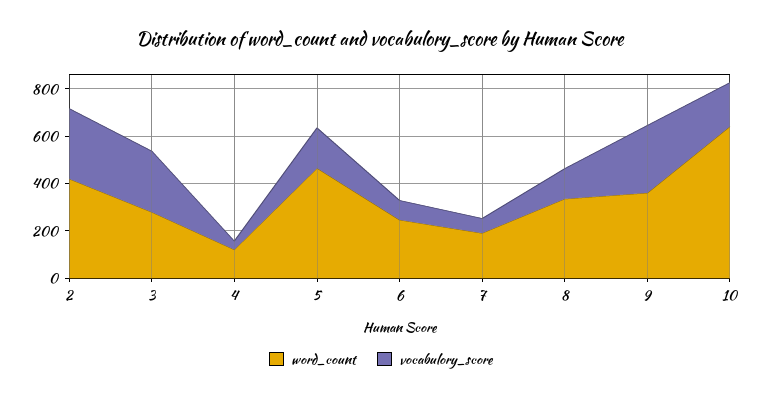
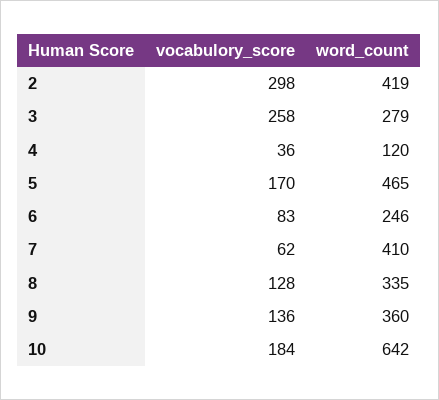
word_count, 7: 200 -> 410
vocabulory_score, 9: 300 -> 136

